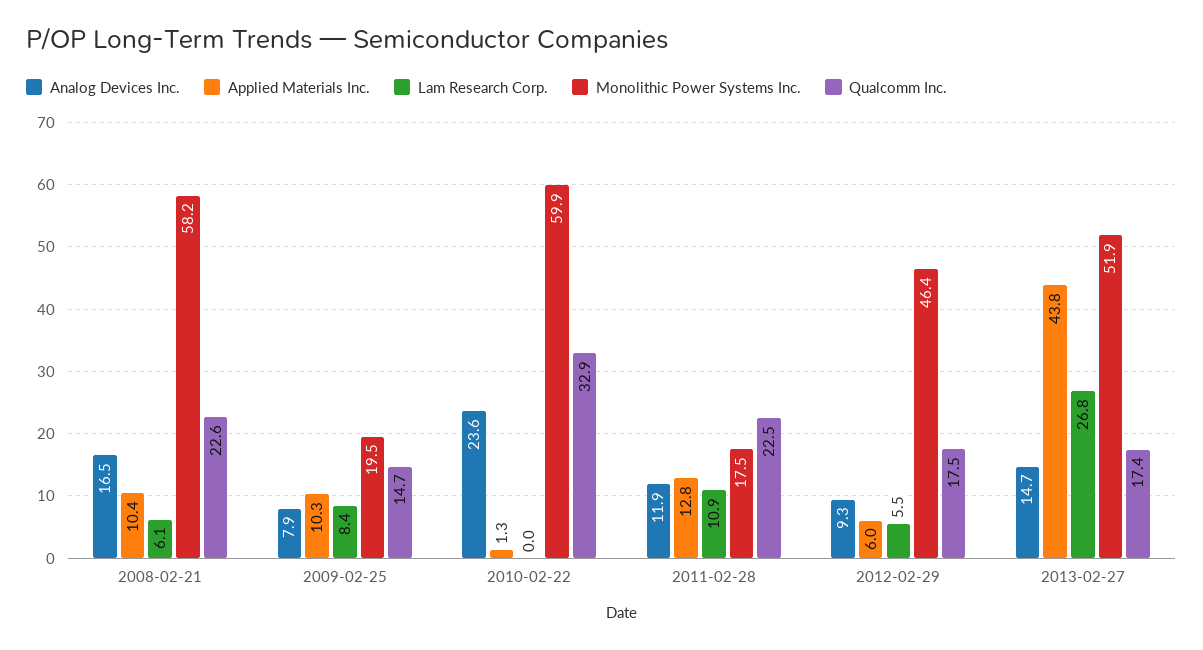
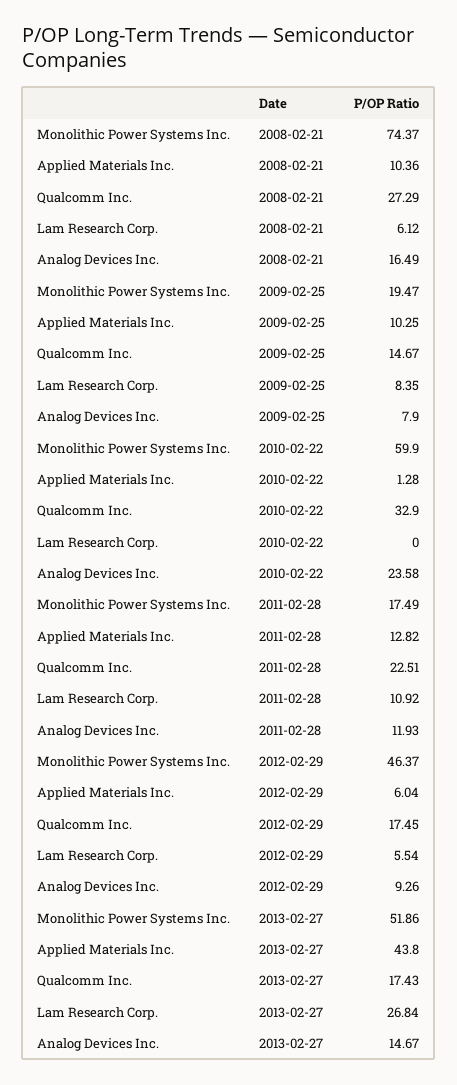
Monolithic Power Systems Inc., 2008-02-21: 58.2 -> 74.37
Qualcomm Inc., 2008-02-21: 22.6 -> 27.29

